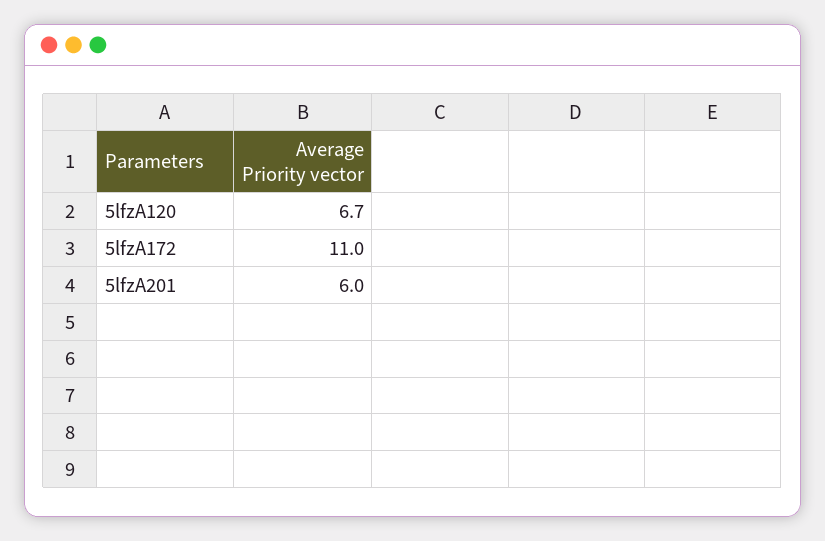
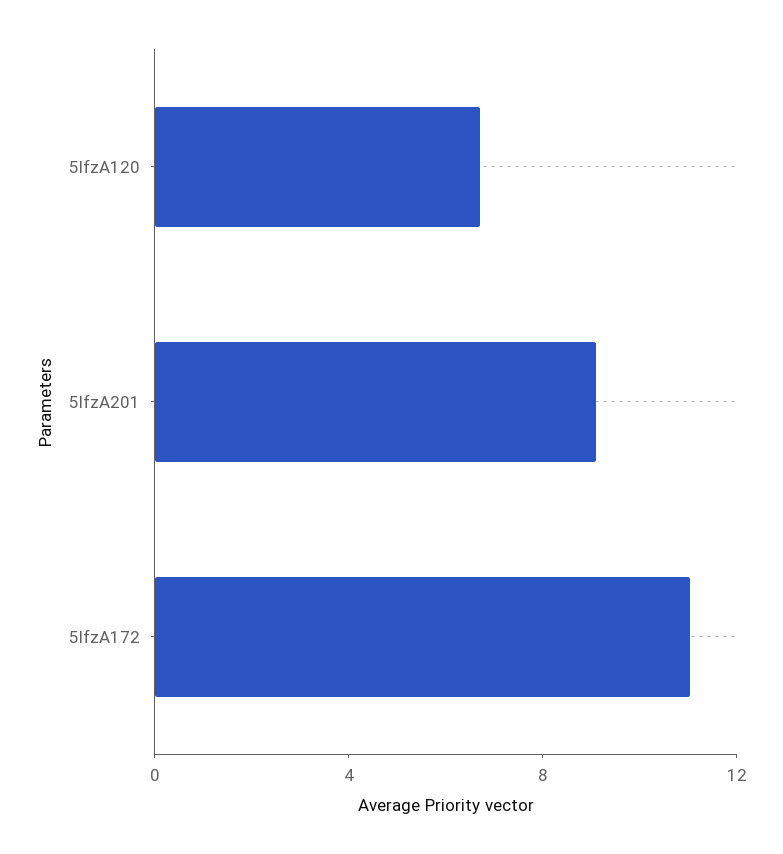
5lfzA201: 6 -> 9

